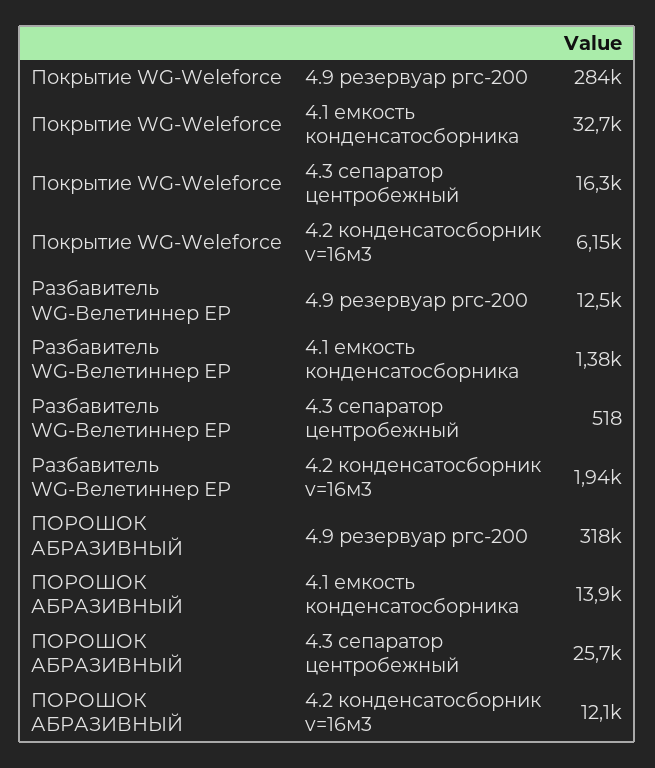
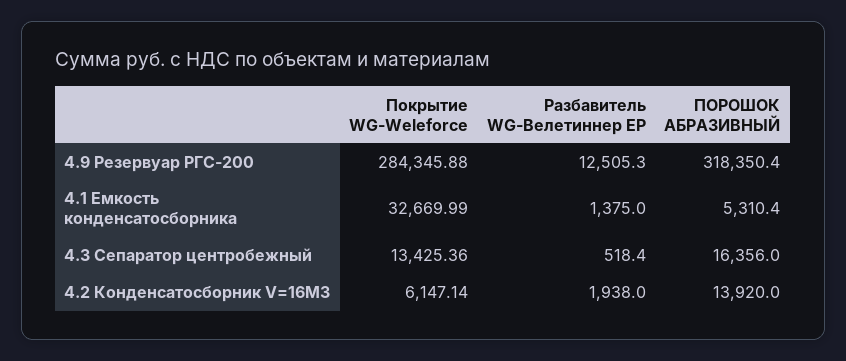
Покрытие WG-Weleforce, 4.3 сепаратор центробежный: 16300 -> 13425.36
ПОРОШОК АБРАЗИВНЫЙ, 4.1 емкость конденсатосборника: 13900 -> 5310.4
ПОРОШОК АБРАЗИВНЫЙ, 4.3 сепаратор центробежный: 25700 -> 16356
ПОРОШОК АБРАЗИВНЫЙ, 4.2 конденсатосборник v=16м3: 12100 -> 13920

